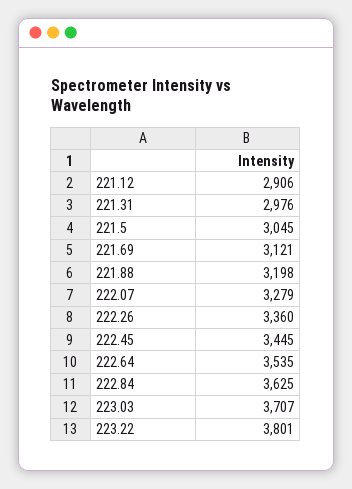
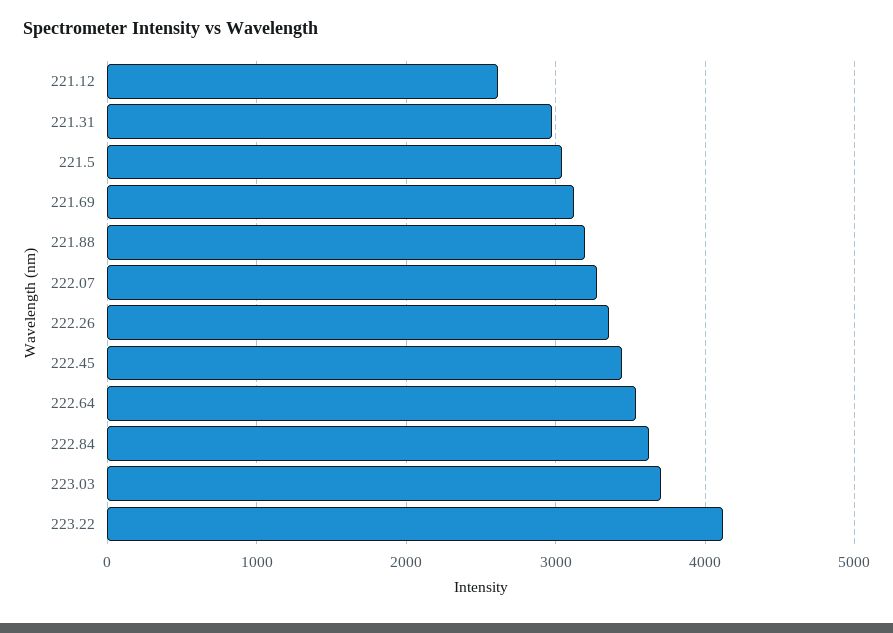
221.12: 2906 -> 2600
223.22: 3801 -> 4100

